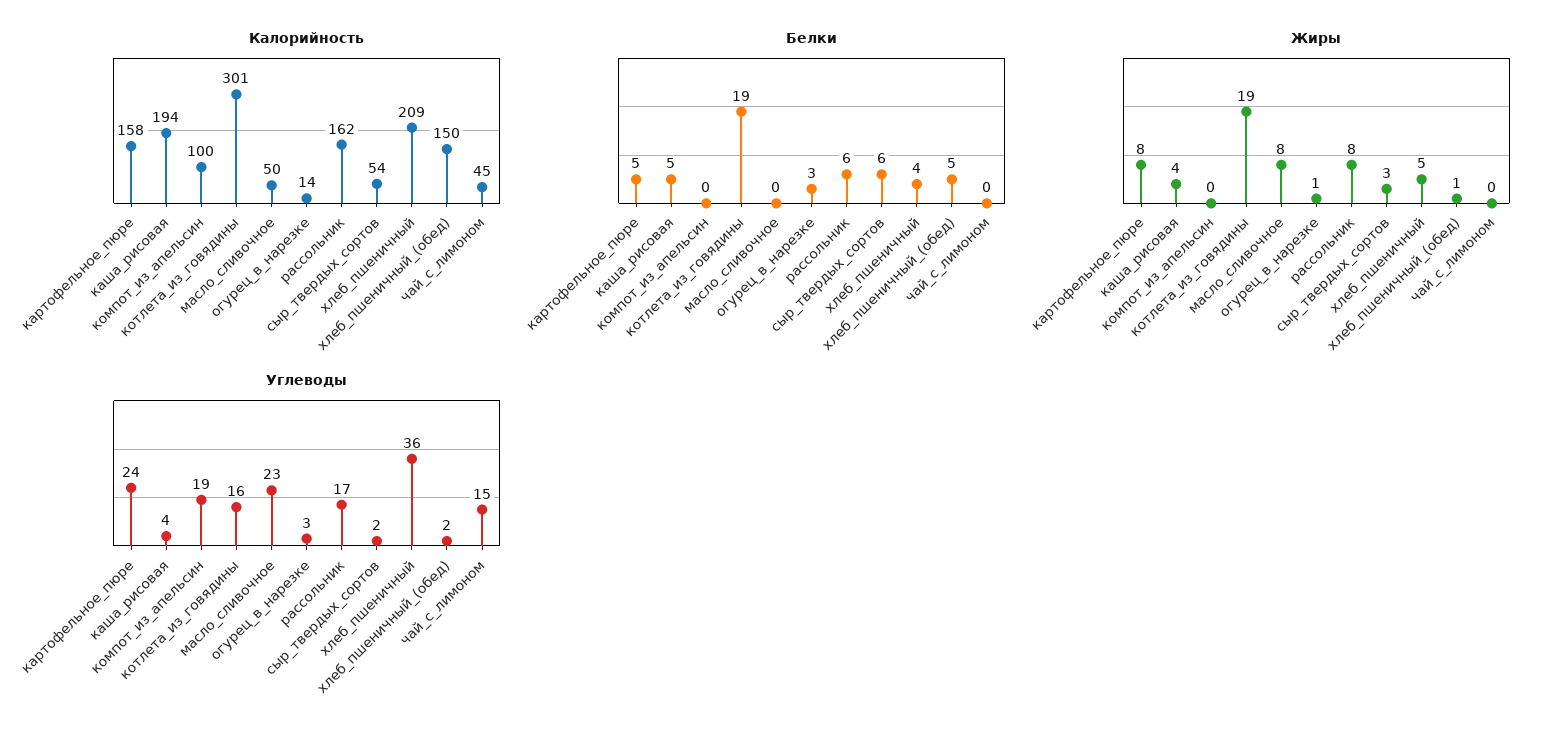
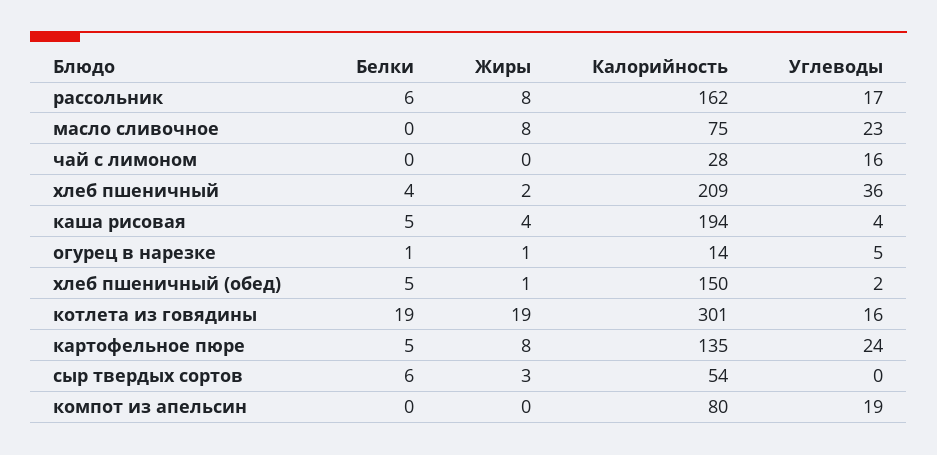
Калорийность, картофельное_пюре: 158 -> 135
Калорийность, компот_из_апельсин: 100 -> 80
Калорийность, масло_сливочное: 50 -> 75
Калорийность, чай_с_лимоном: 45 -> 28
Белки, огурец_в_нарезке: 3 -> 1
Жиры, хлеб_пшеничный: 5 -> 2
Углеводы, огурец_в_нарезке: 3 -> 5
Углеводы, сыр_твердых_сортов: 2 -> 0
Углеводы, чай_с_лимоном: 15 -> 16

